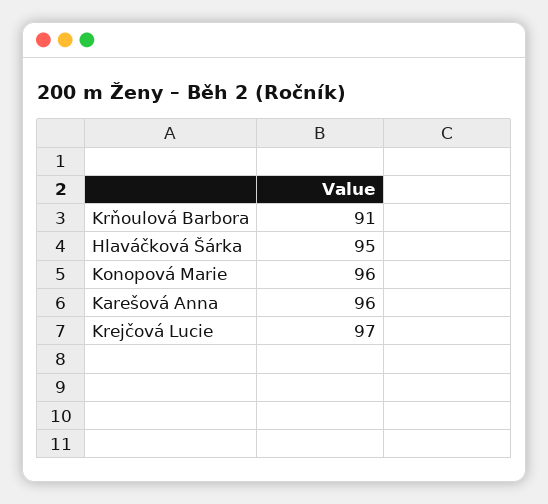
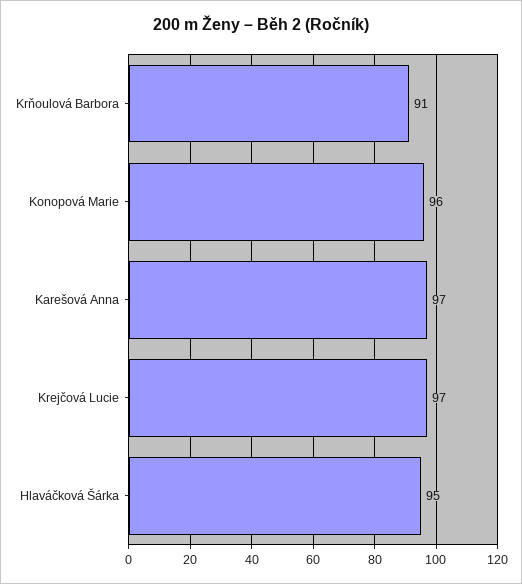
Karešová Anna: 96 -> 97

